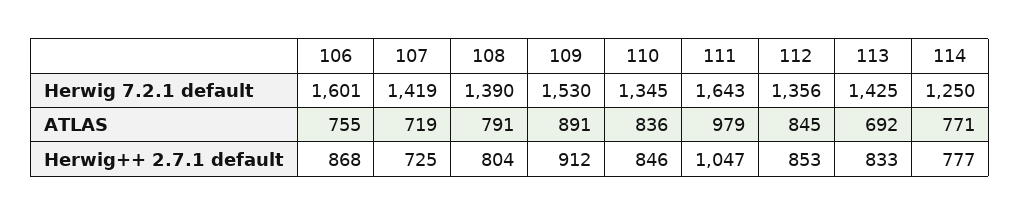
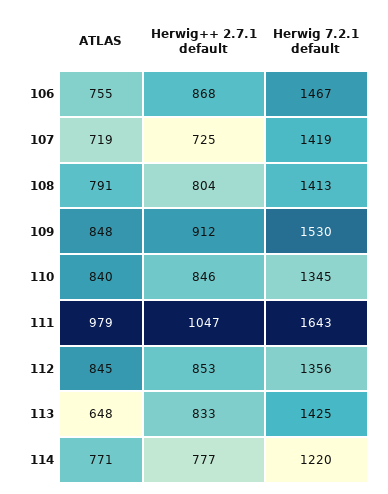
106, Herwig 7.2.1 default: 1601 -> 1467
108, Herwig 7.2.1 default: 1390 -> 1413
114, Herwig 7.2.1 default: 1250 -> 1220
109, ATLAS: 891 -> 848
110, ATLAS: 836 -> 840
113, ATLAS: 692 -> 648

